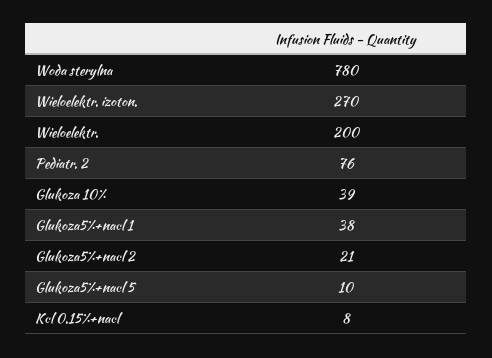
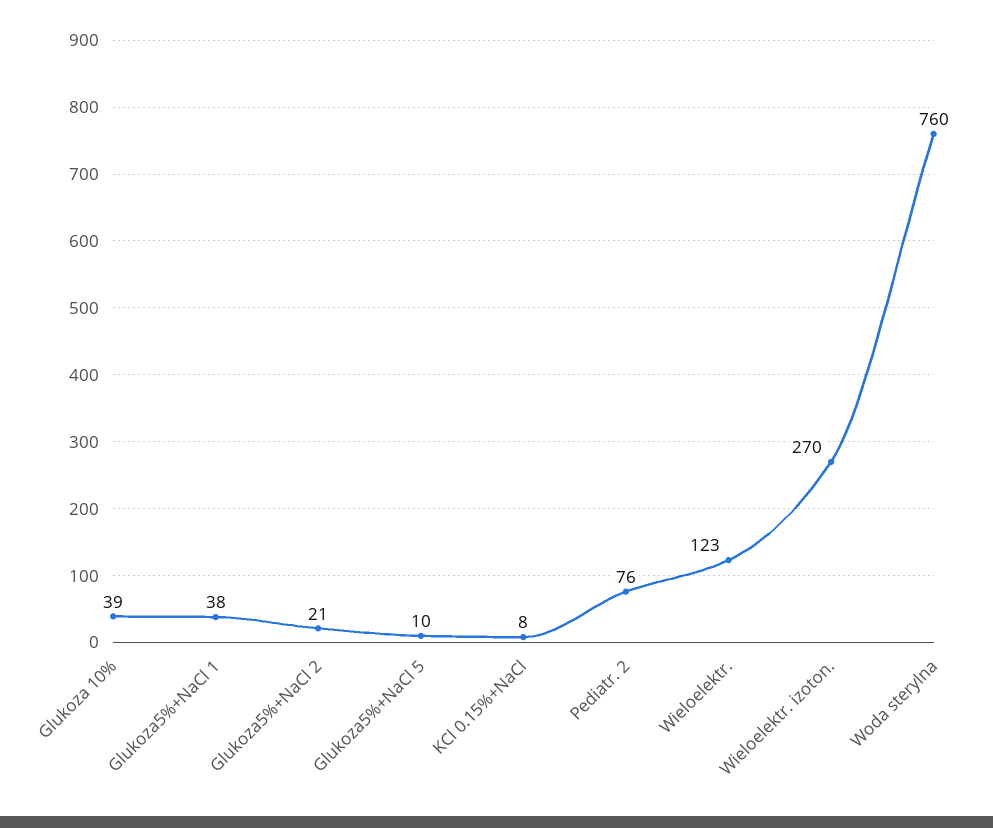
Woda sterylna: 780 -> 760
Wieloelektr.: 200 -> 123

